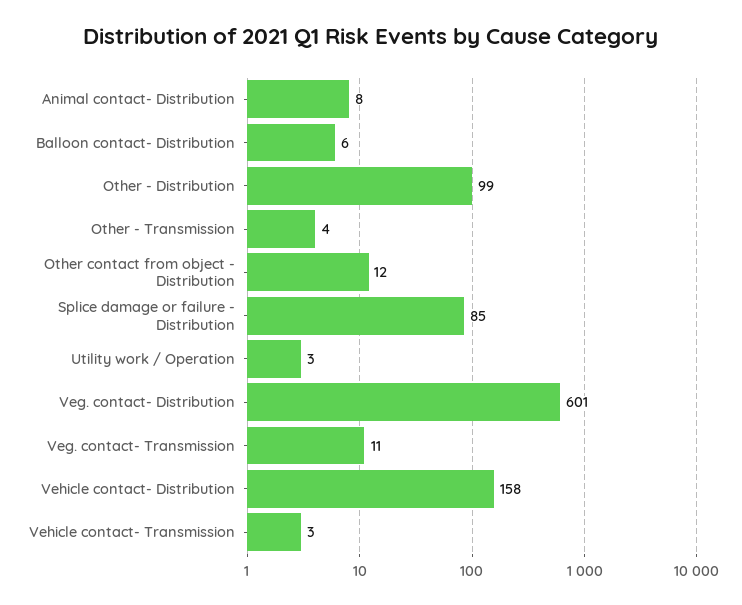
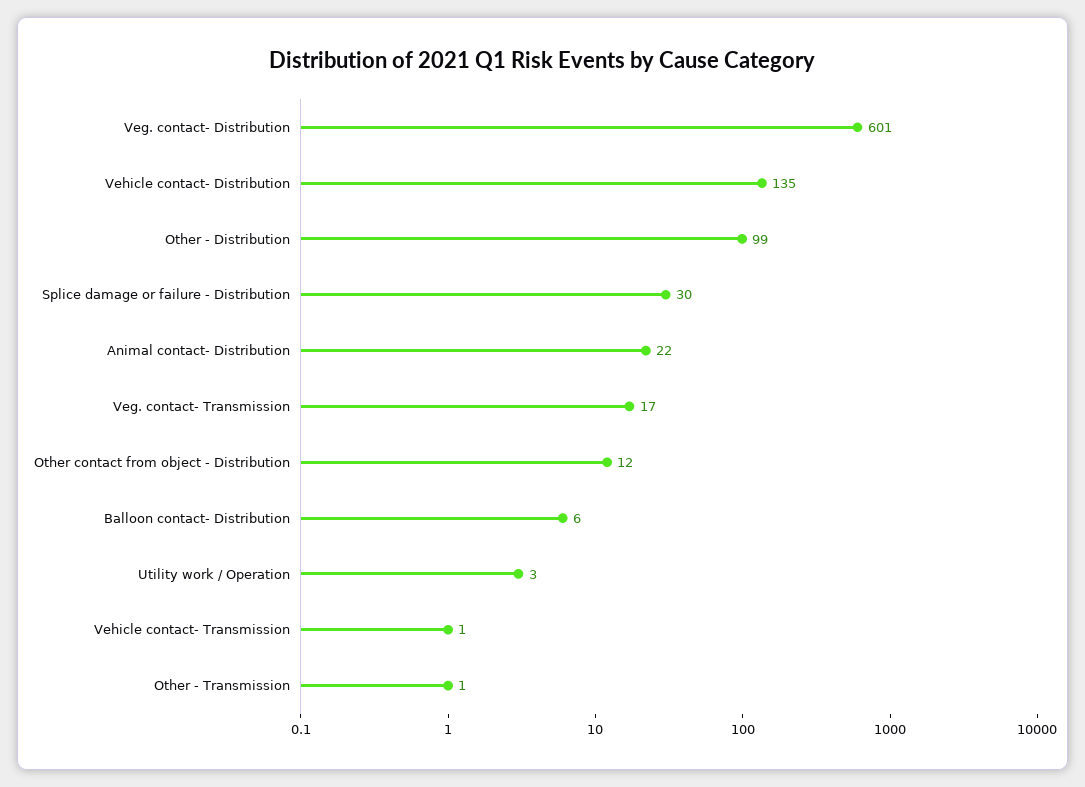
Animal contact- Distribution: 8 -> 22
Other - Transmission: 4 -> 1
Splice damage or failure - Distribution: 85 -> 30
Veg. contact- Transmission: 11 -> 17
Vehicle contact- Distribution: 158 -> 135
Vehicle contact- Transmission: 3 -> 1

